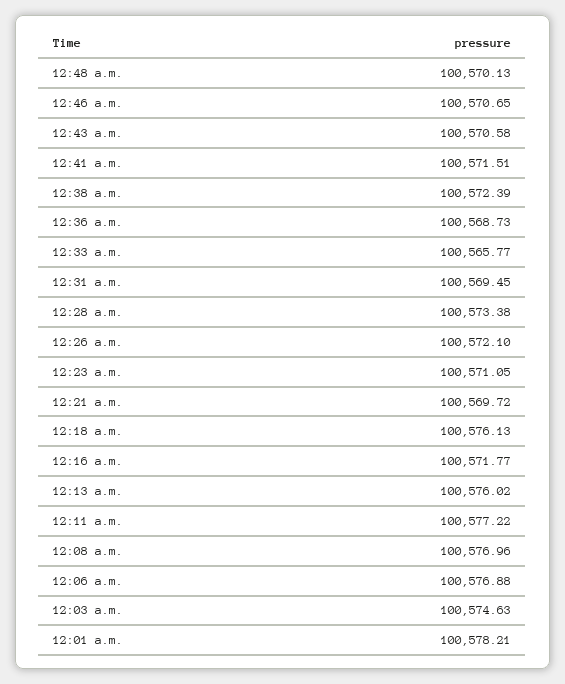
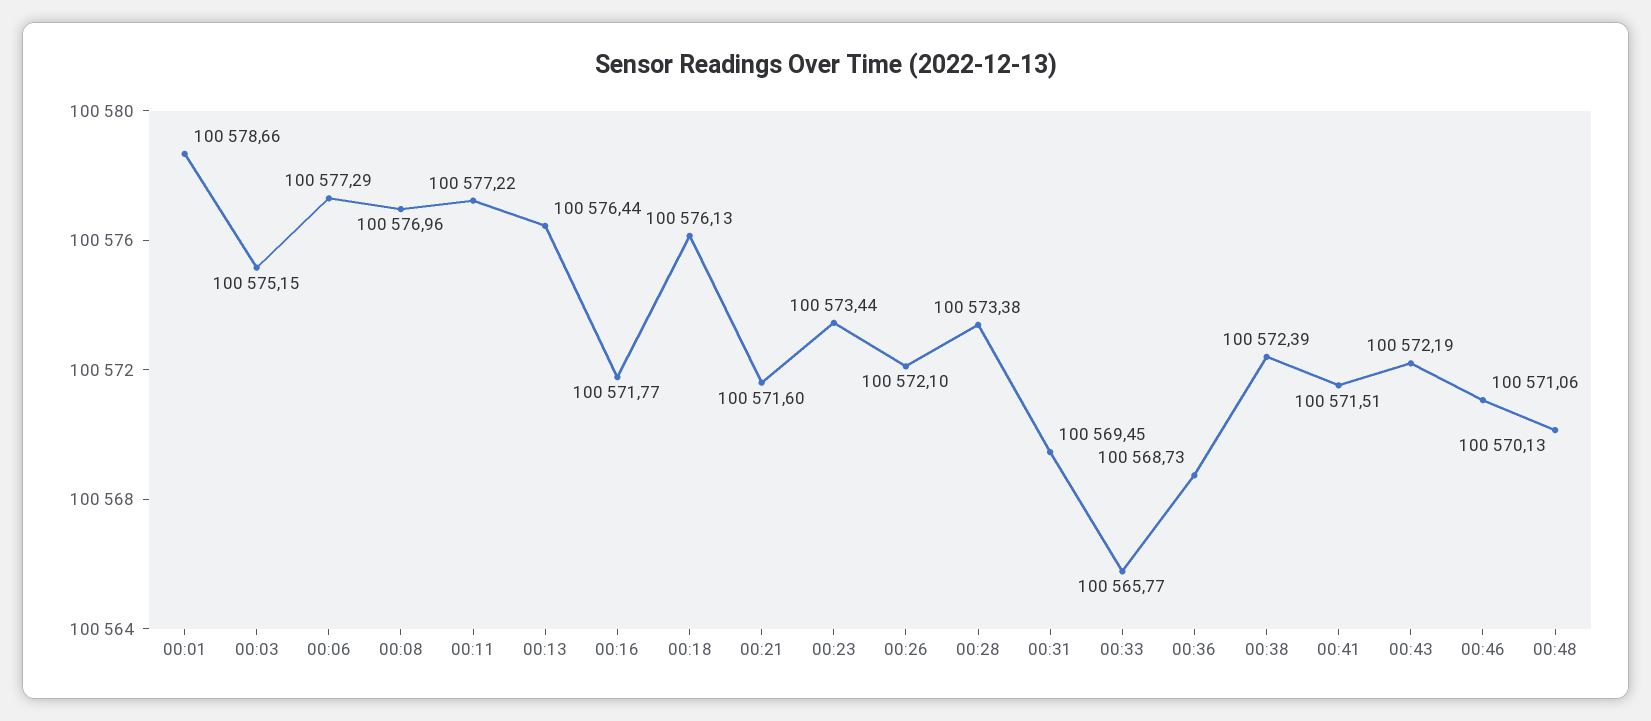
12:46 a.m.: 100570.65 -> 100571.06
12:43 a.m.: 100570.58 -> 100572.19
12:23 a.m.: 100571.05 -> 100573.44
12:21 a.m.: 100569.72 -> 100571.6
12:13 a.m.: 100576.02 -> 100576.44
12:06 a.m.: 100576.88 -> 100577.29
12:03 a.m.: 100574.63 -> 100575.15
12:01 a.m.: 100578.21 -> 100578.66

